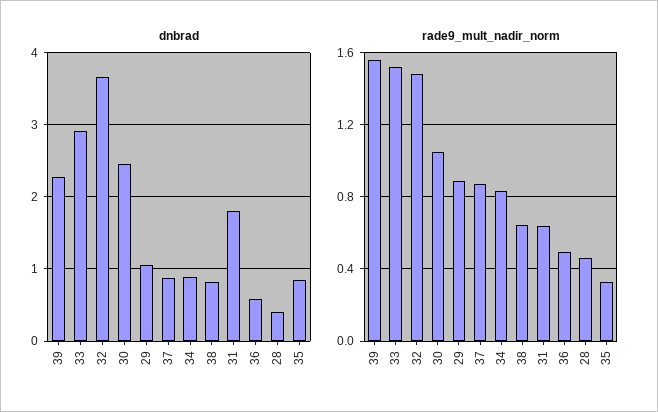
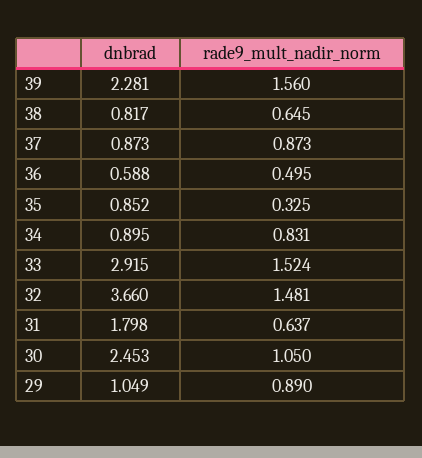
dnbrad, 28: 0.4 -> none
rade9_mult_nadir_norm, 28: 0.45 -> none

